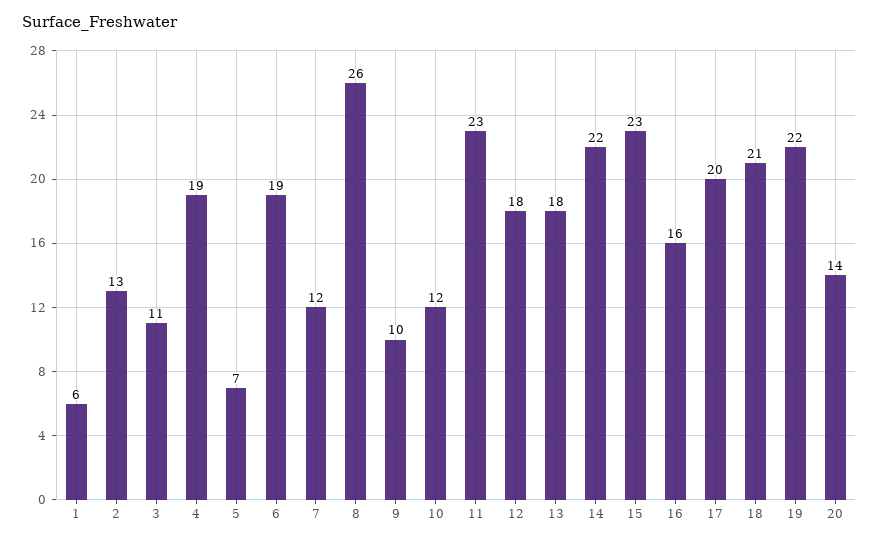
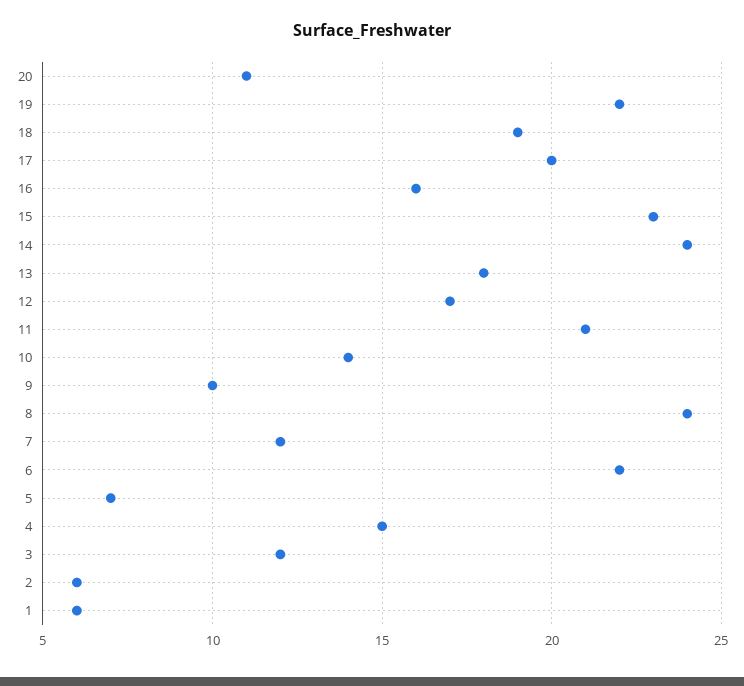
2: 13 -> 6
3: 11 -> 12
4: 19 -> 15
6: 19 -> 22
8: 26 -> 24
10: 12 -> 14
11: 23 -> 21
12: 18 -> 17
14: 22 -> 24
18: 21 -> 19
20: 14 -> 11

